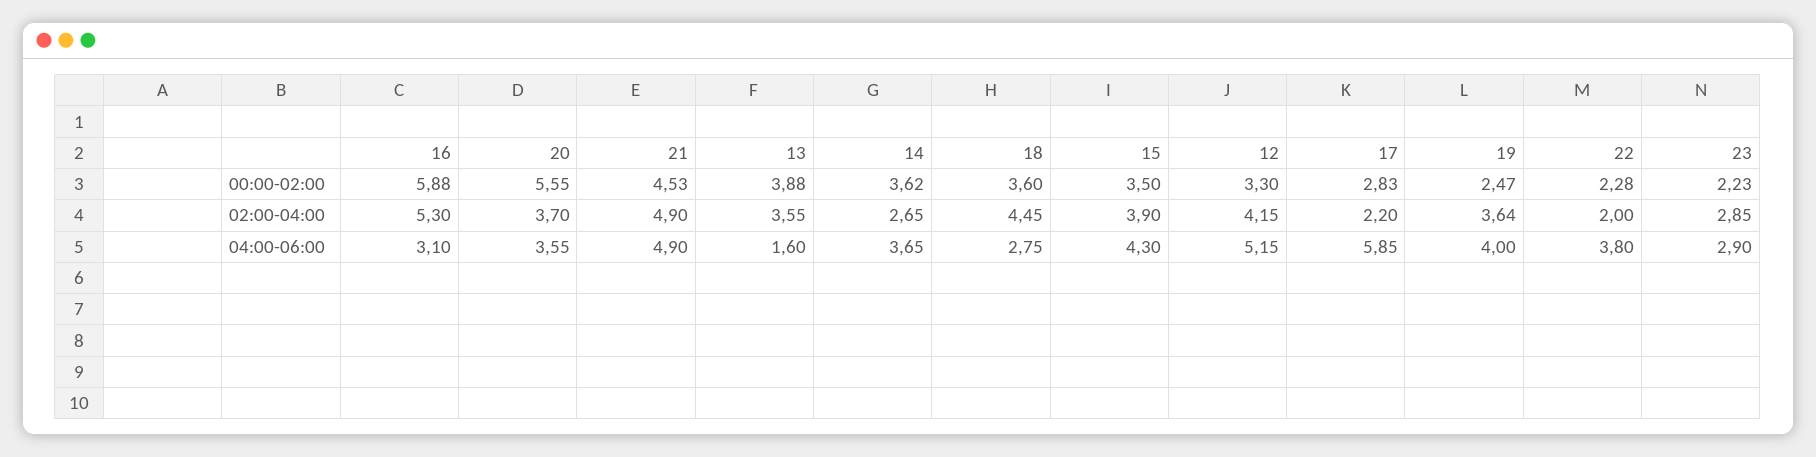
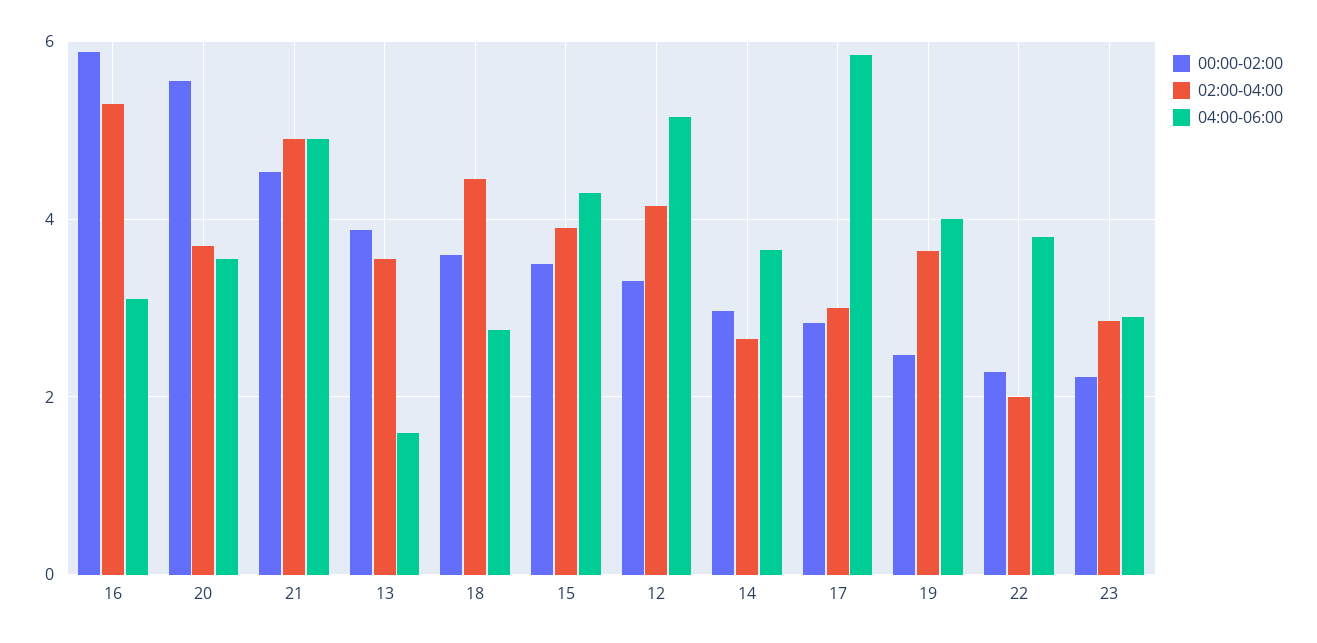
00:00-02:00, 14: 3.62 -> 3
02:00-04:00, 17: 2.2 -> 3

